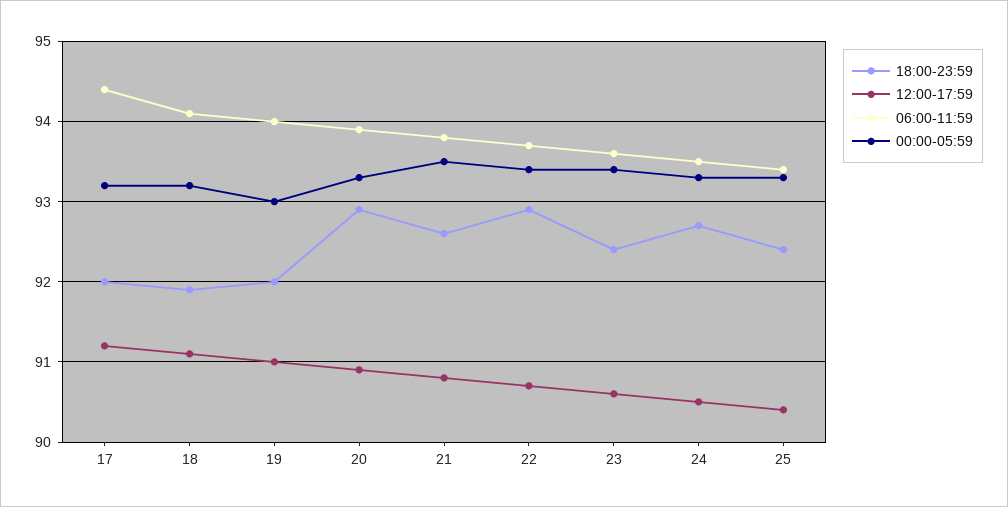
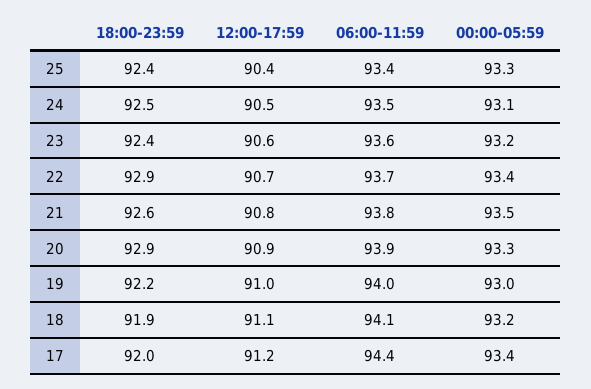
00:00-05:59, 17: 93.2 -> 93.4
18:00-23:59, 19: 92 -> 92.2
00:00-05:59, 23: 93.4 -> 93.2
18:00-23:59, 24: 92.7 -> 92.5
00:00-05:59, 24: 93.3 -> 93.1

